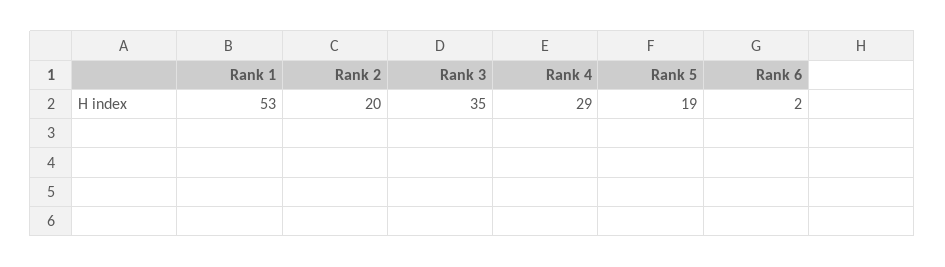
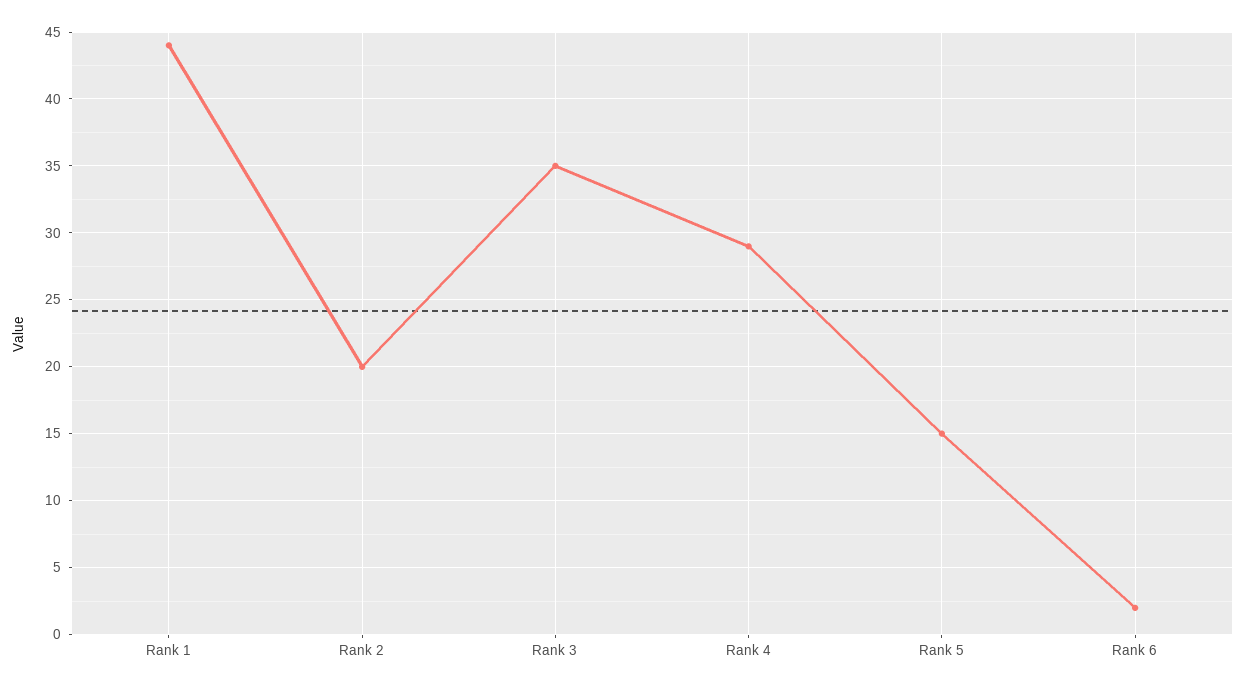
Rank 1: 53 -> 44
Rank 5: 19 -> 15

